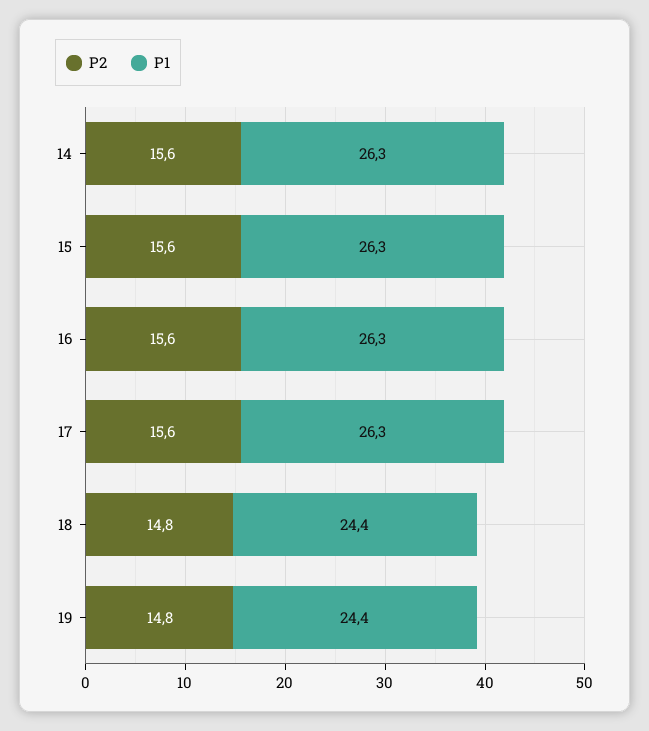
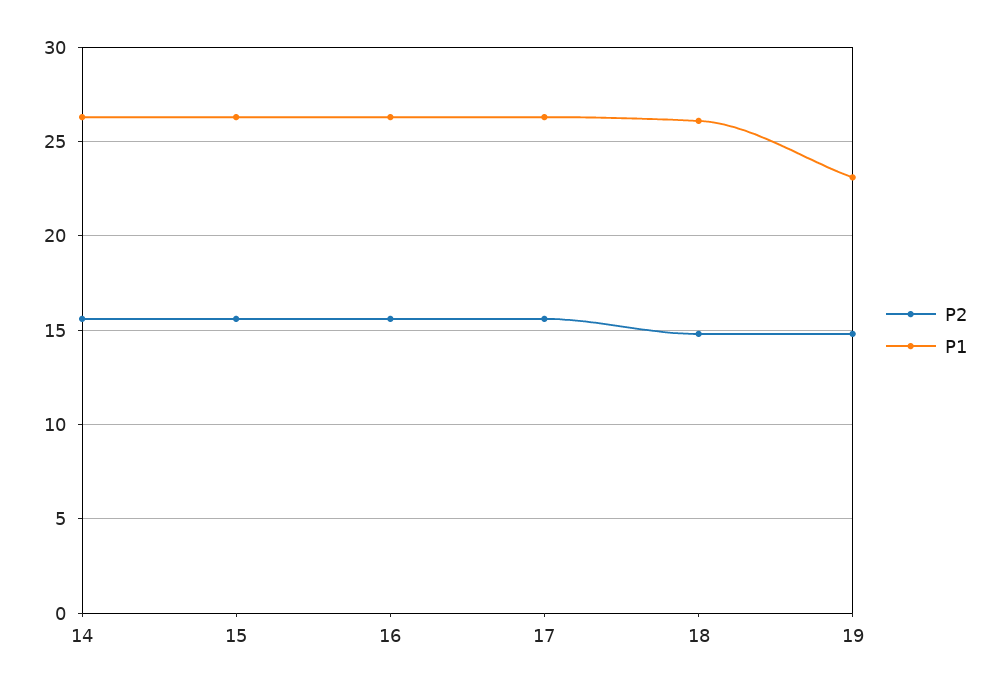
P1, 18: 24.4 -> 26
P1, 19: 24.4 -> 23

